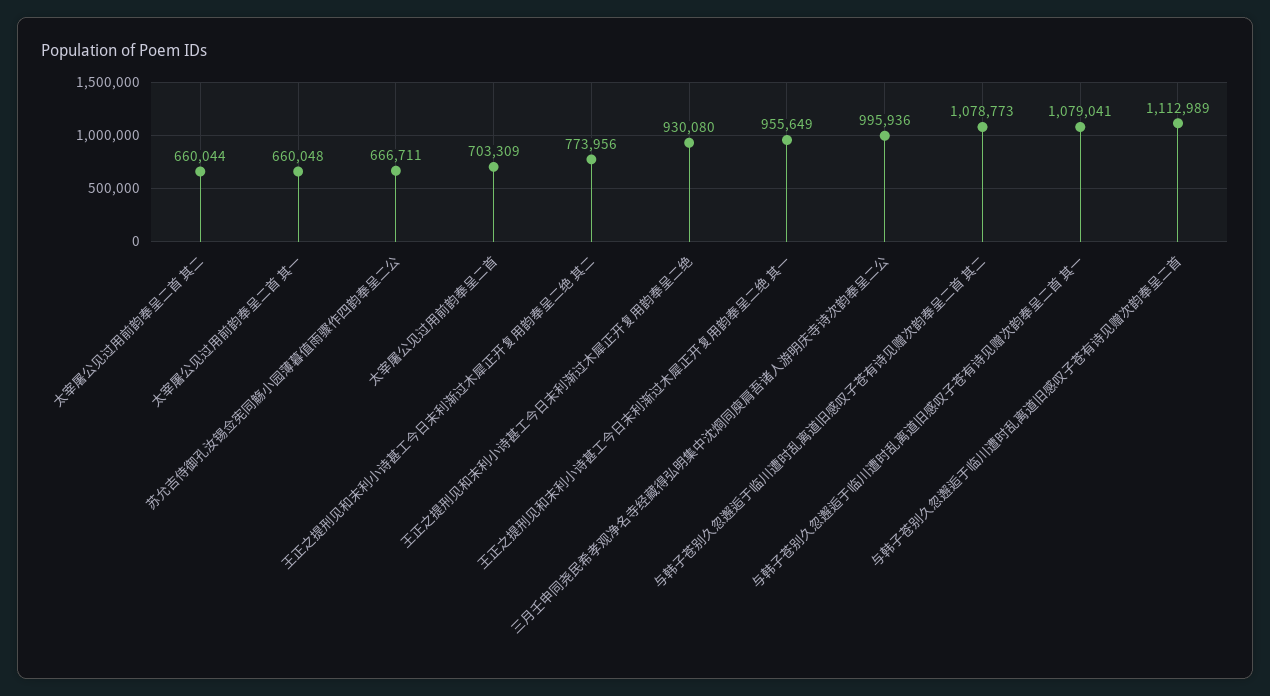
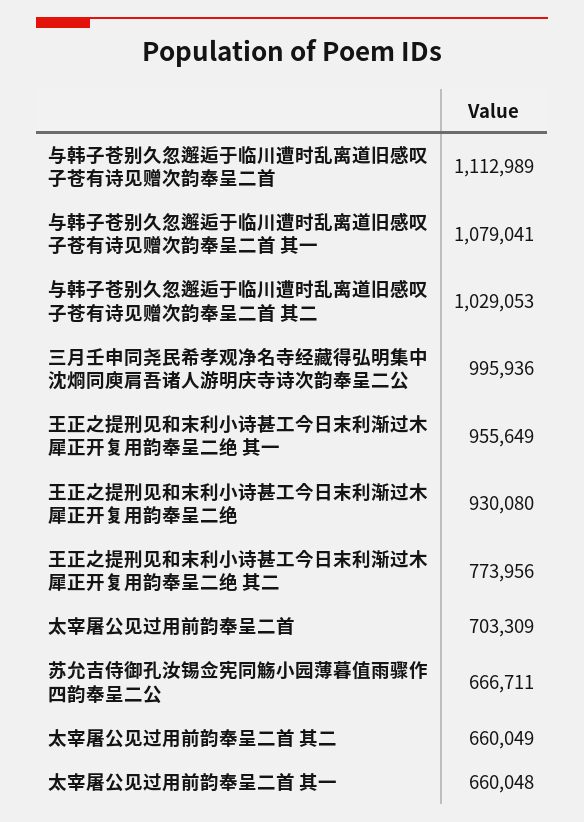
太宰屠公见过用前韵奉呈二首 其二: 660044 -> 660049
与韩子苍别久忽邂逅于临川遭时乱离道旧感叹子苍有诗见赠次韵奉呈二首 其二: 1078773 -> 1029053

